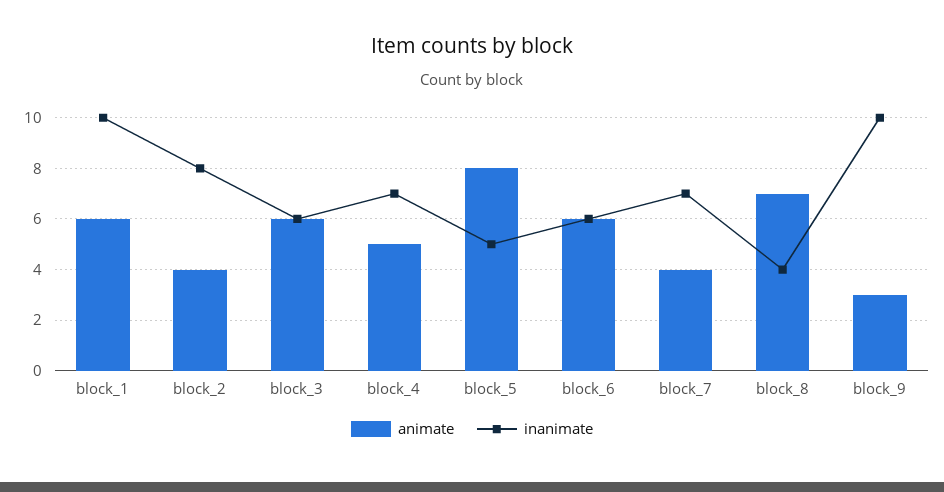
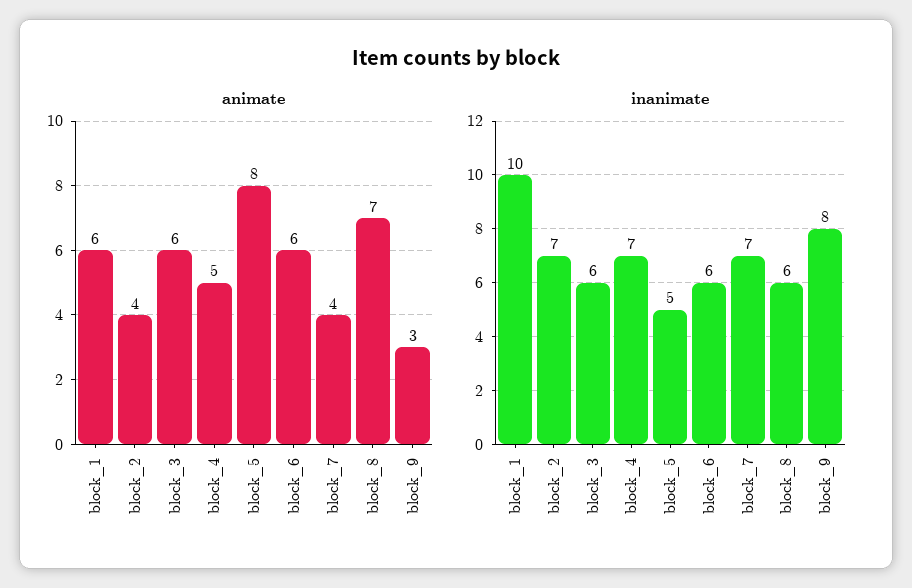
inanimate, block_2: 8 -> 7
inanimate, block_8: 4 -> 6
inanimate, block_9: 10 -> 8

